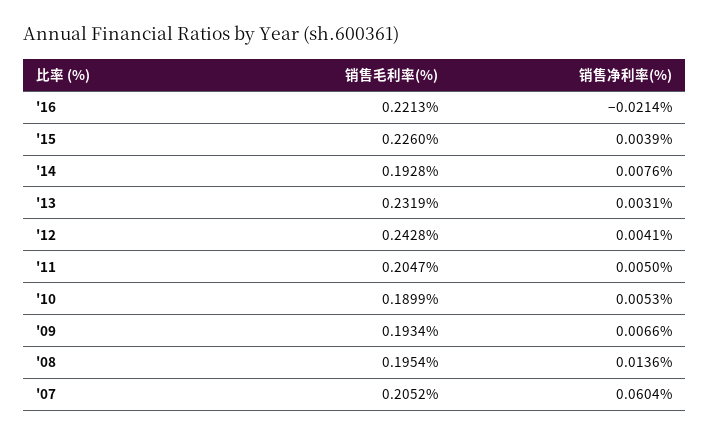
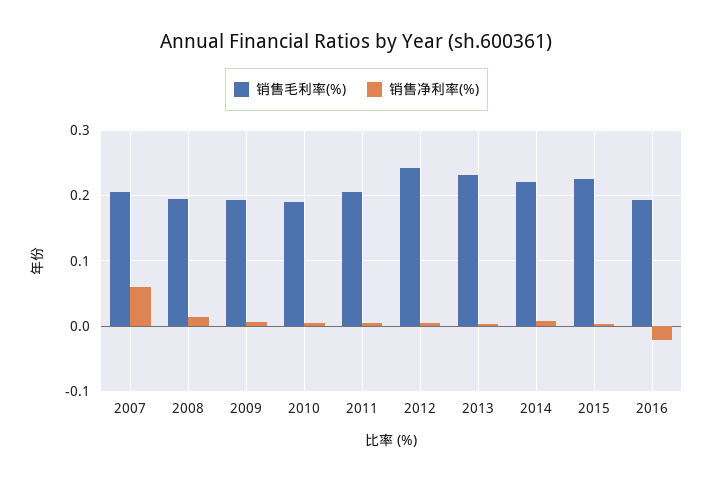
销售毛利率(%), '16: 0.2213 -> 0.19
销售毛利率(%), '14: 0.1928 -> 0.22

